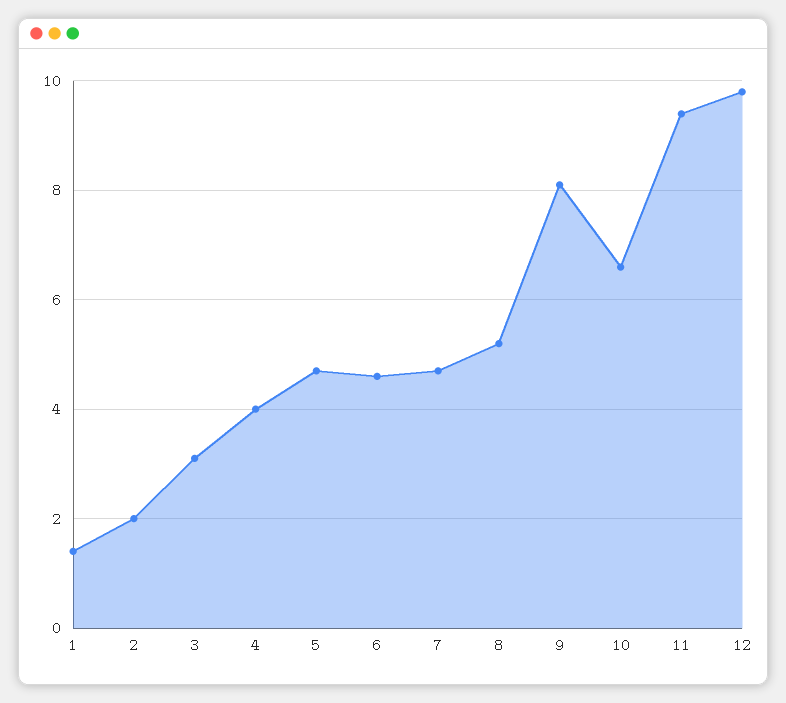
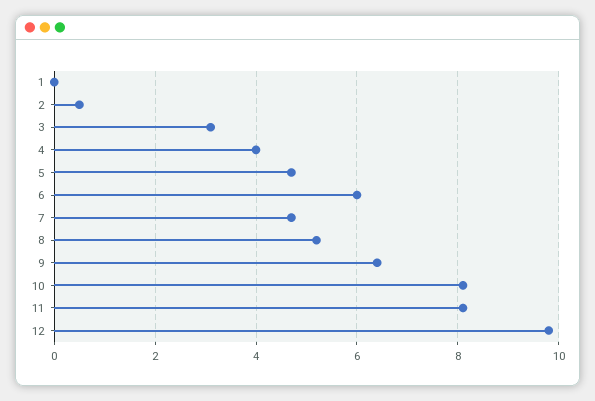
1: 1.5 -> 0
2: 2 -> 0.5
6: 4.5 -> 6
9: 8 -> 6.5
10: 6.5 -> 8
11: 9.5 -> 8

